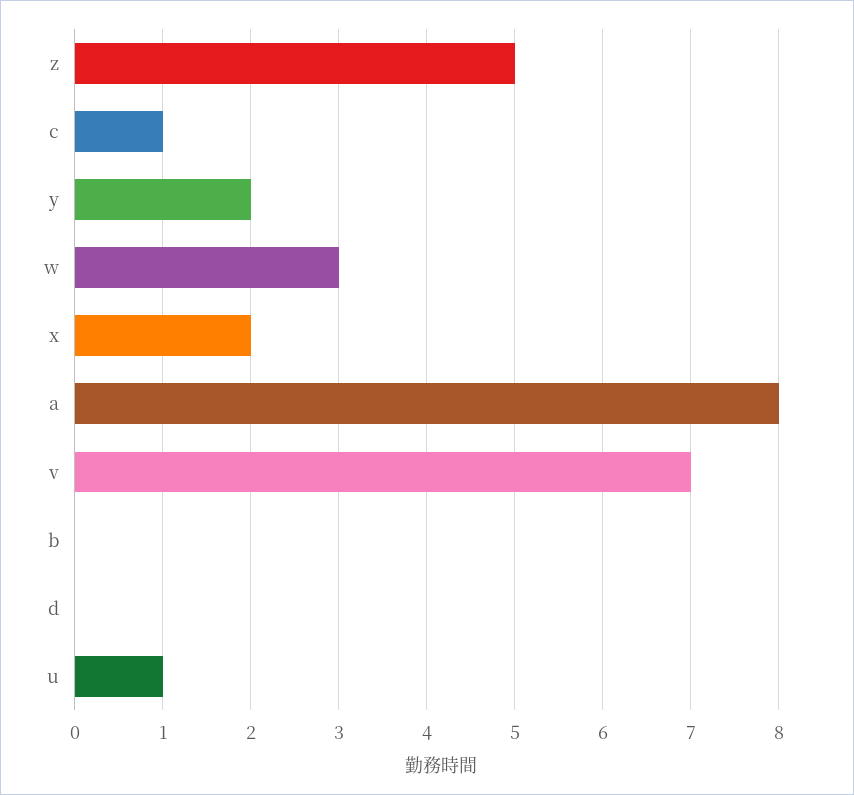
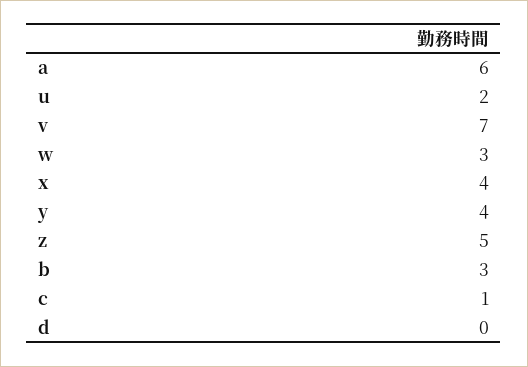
y: 2 -> 4
x: 2 -> 4
a: 8 -> 6
b: 0 -> 3
u: 1 -> 2

